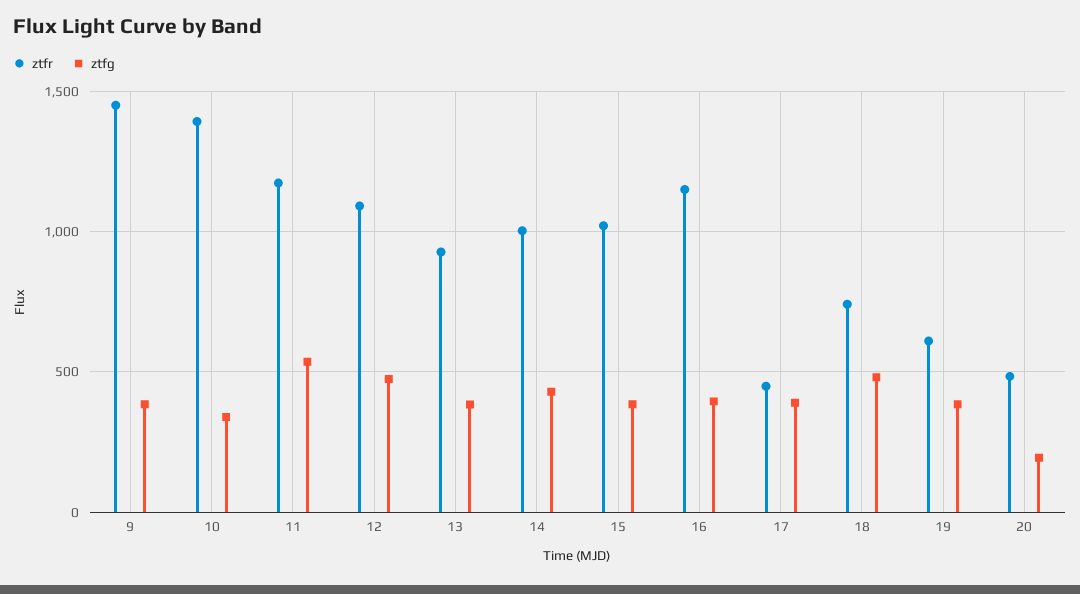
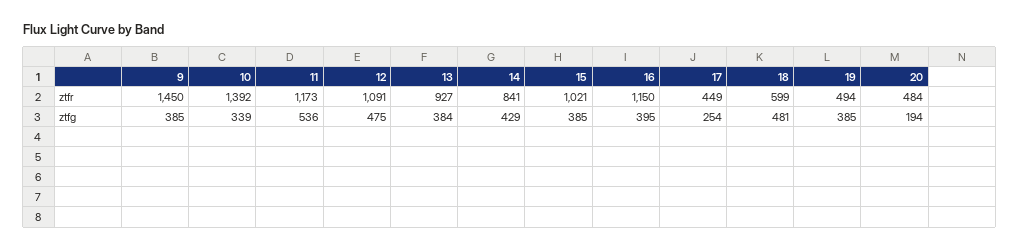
ztfr, 14: 1000 -> 841
ztfg, 17: 400 -> 254
ztfr, 18: 750 -> 599
ztfr, 19: 600 -> 494

